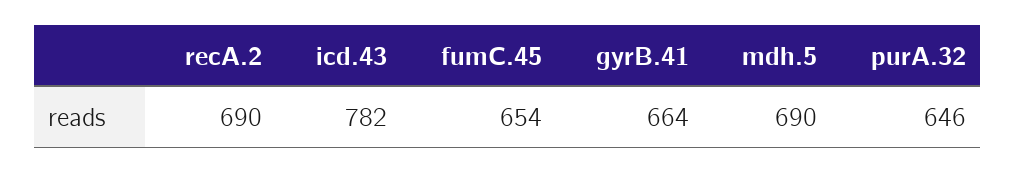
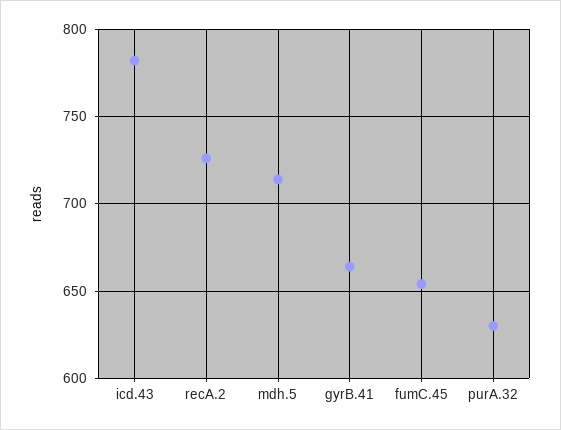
recA.2: 690 -> 725
mdh.5: 690 -> 715
purA.32: 646 -> 630

